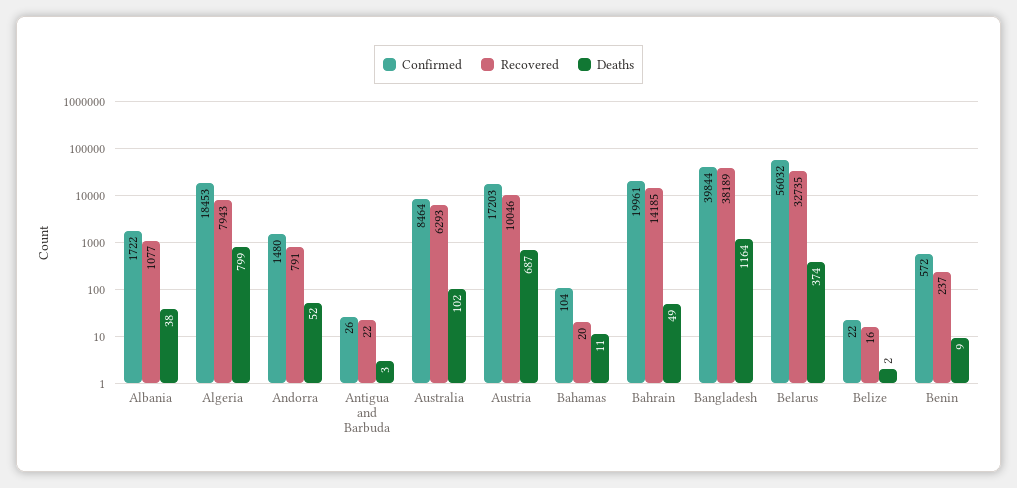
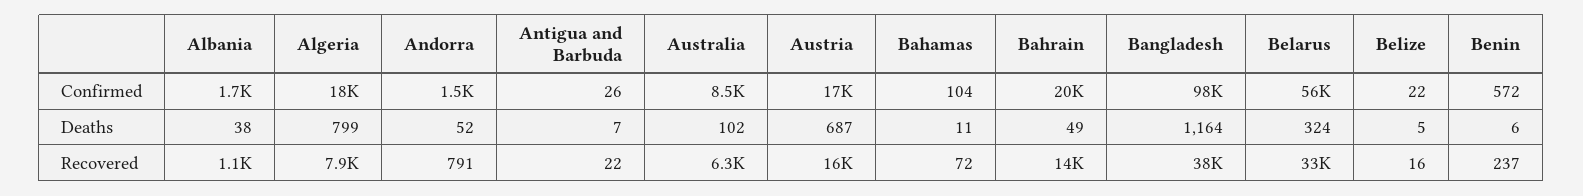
Deaths, Antigua and Barbuda: 3 -> 7
Recovered, Austria: 10046 -> 16000
Recovered, Bahamas: 20 -> 72
Confirmed, Bangladesh: 39844 -> 98000
Deaths, Belarus: 374 -> 324
Deaths, Belize: 2 -> 5
Deaths, Benin: 9 -> 6

